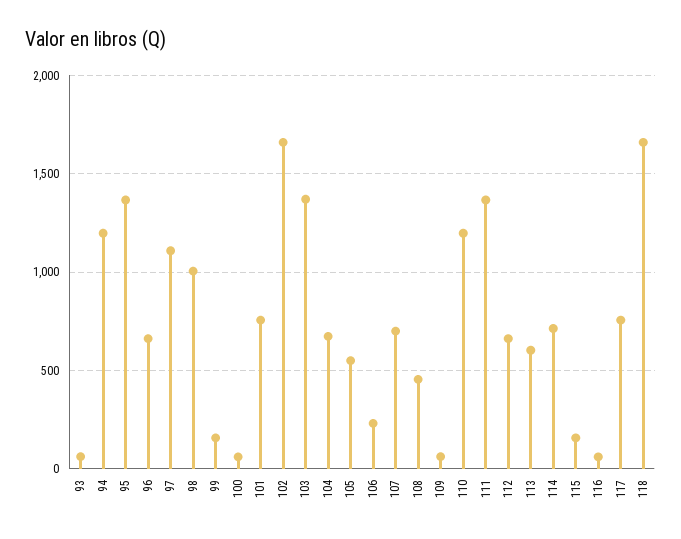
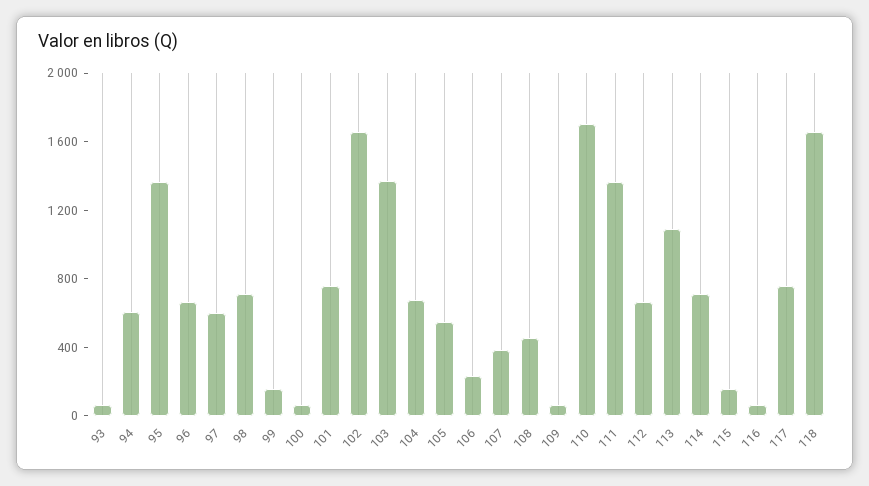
94: 1200 -> 600
97: 1100 -> 600
98: 1000 -> 700
107: 700 -> 400
110: 1200 -> 1700
113: 600 -> 1100

